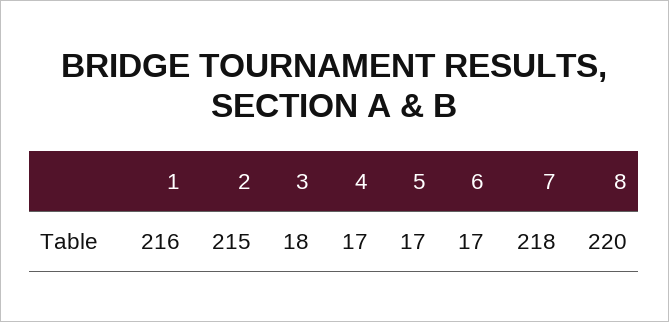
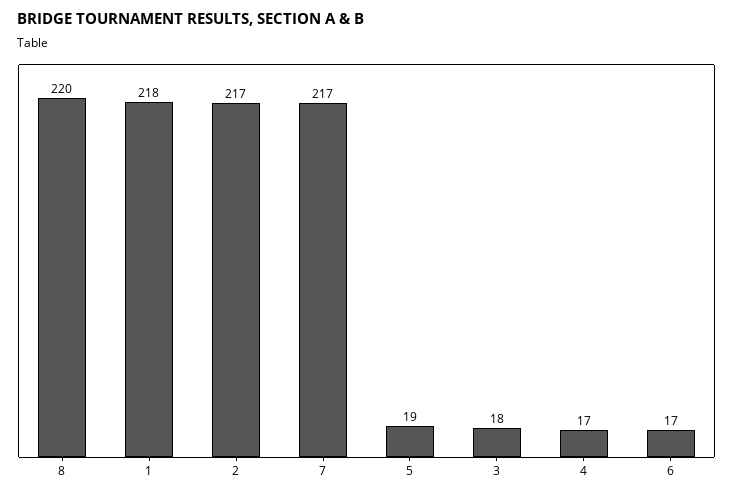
1: 216 -> 218
2: 215 -> 217
5: 17 -> 19
7: 218 -> 217

